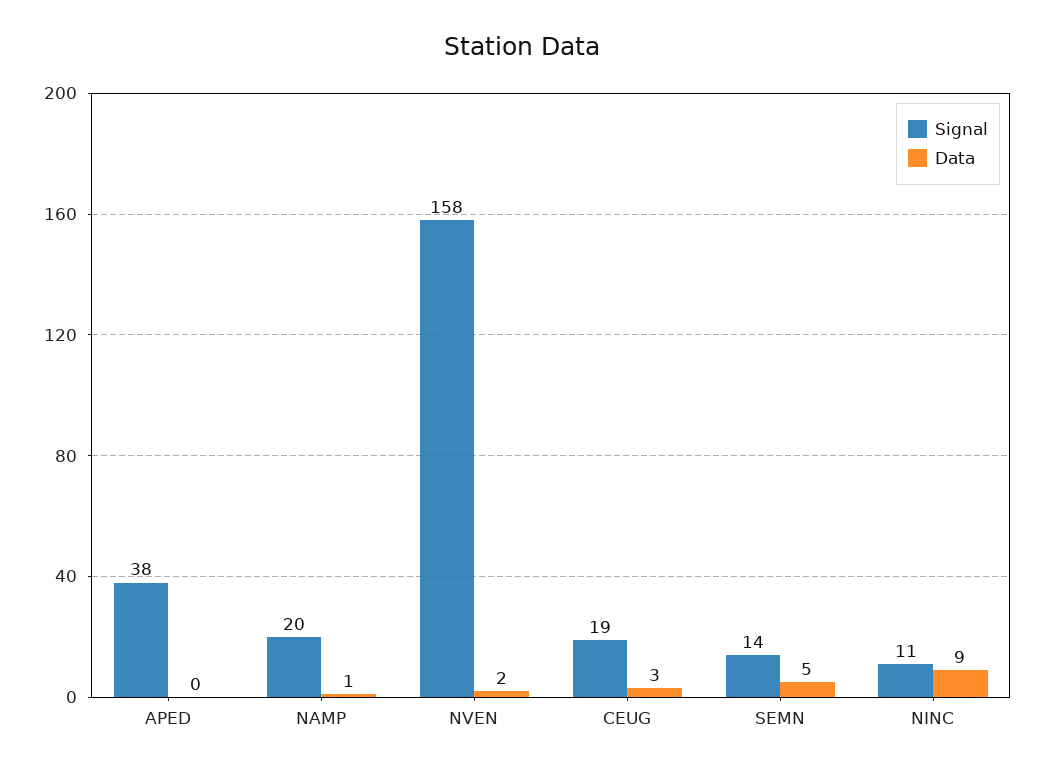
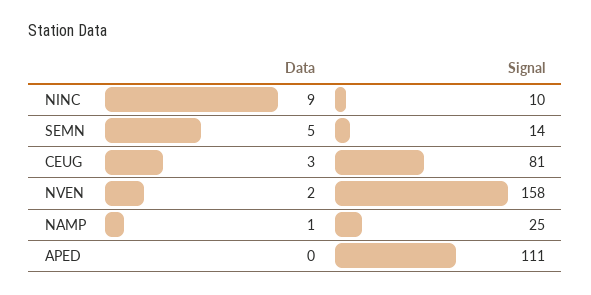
Signal, APED: 38 -> 111
Signal, NAMP: 20 -> 25
Signal, CEUG: 19 -> 81
Signal, NINC: 11 -> 10

